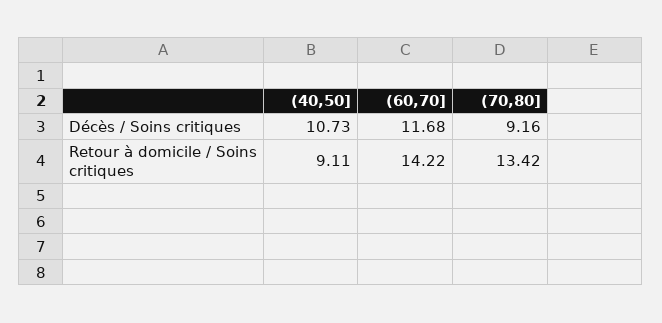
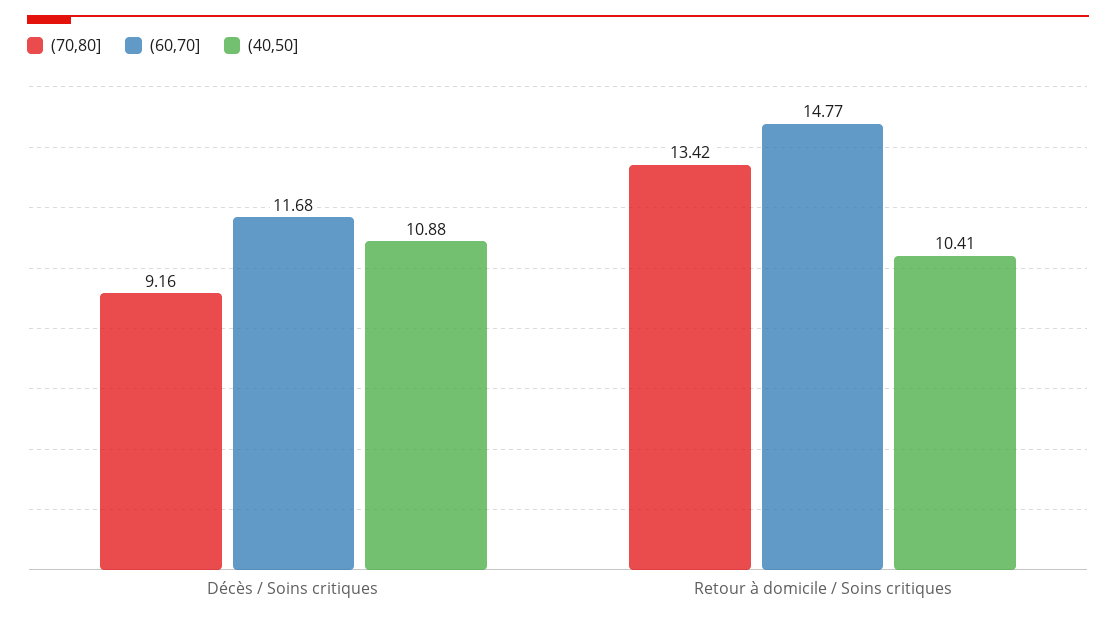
(40,50], Décès / Soins critiques: 10.73 -> 10.88
(40,50], Retour à domicile / Soins critiques: 9.11 -> 10.41
(60,70], Retour à domicile / Soins critiques: 14.22 -> 14.77

